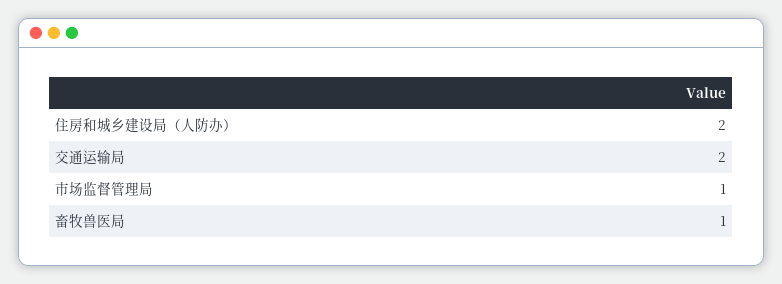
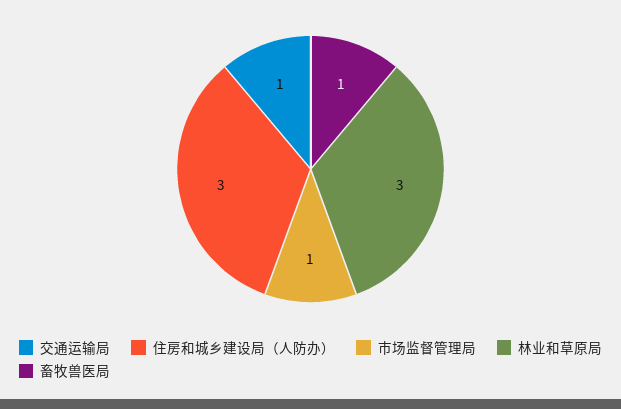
住房和城乡建设局（人防办）: 2 -> 3
交通运输局: 2 -> 1
林业和草原局: none -> 3

